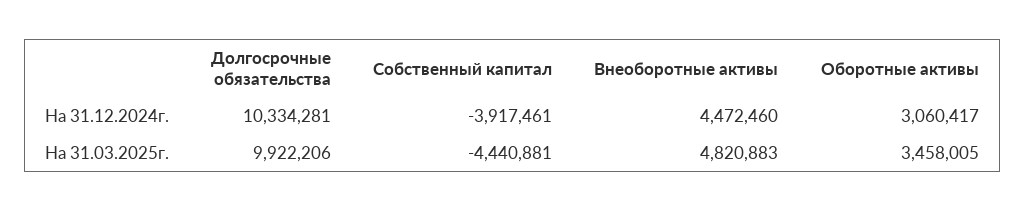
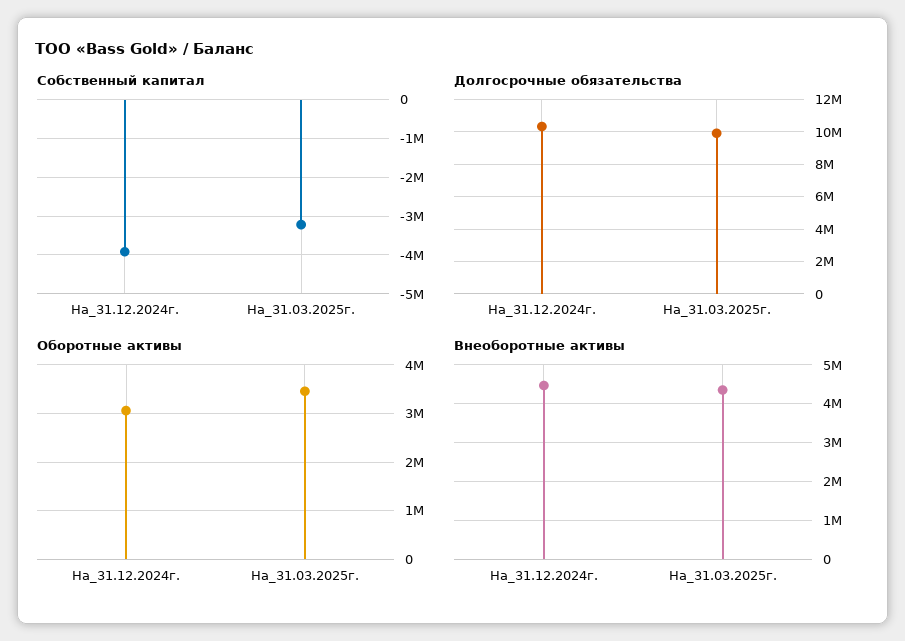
Собственный капитал, На 31.03.2025г.: -4440881 -> -3200000
Внеоборотные активы, На 31.03.2025г.: 4820883 -> 4400000

